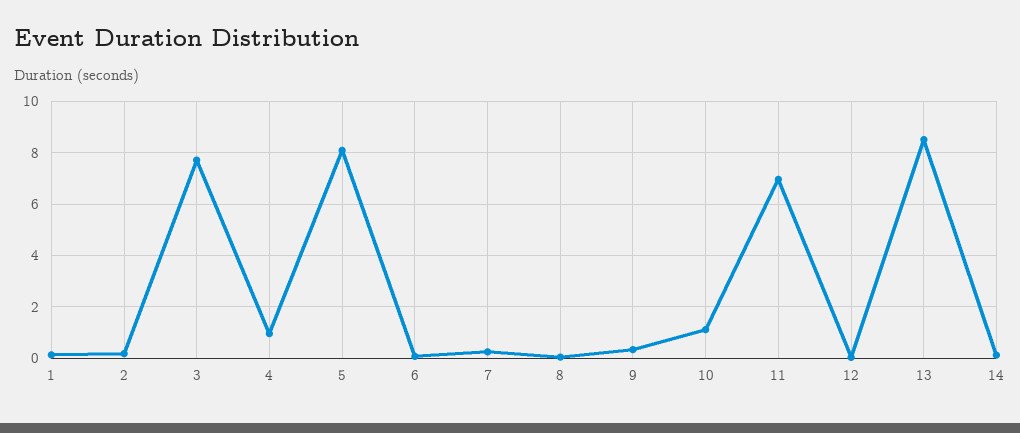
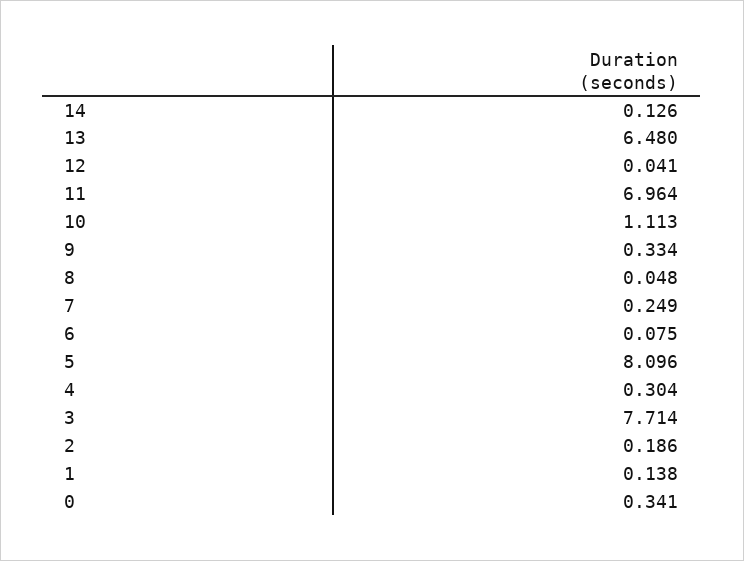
4: 1 -> 0.304
13: 8.5 -> 6.48
0: none -> 0.341

